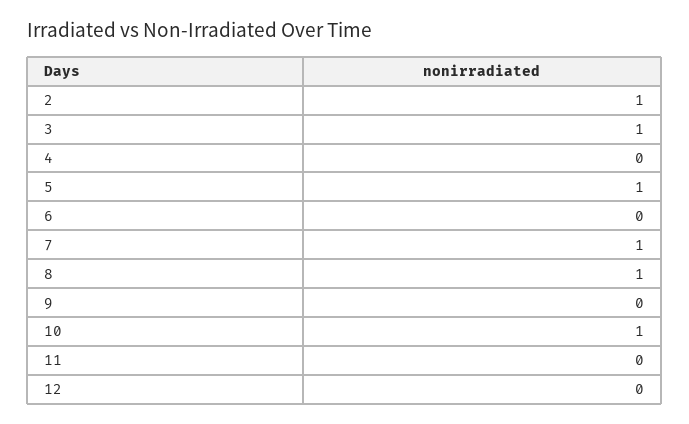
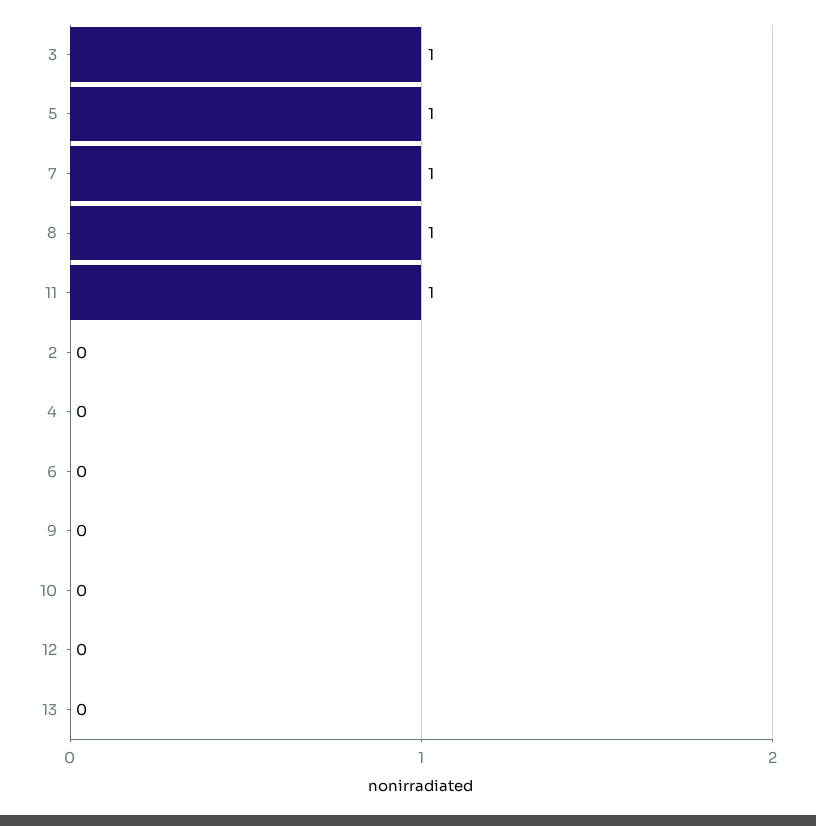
2: 1 -> 0
10: 1 -> 0
11: 0 -> 1
13: none -> 0

